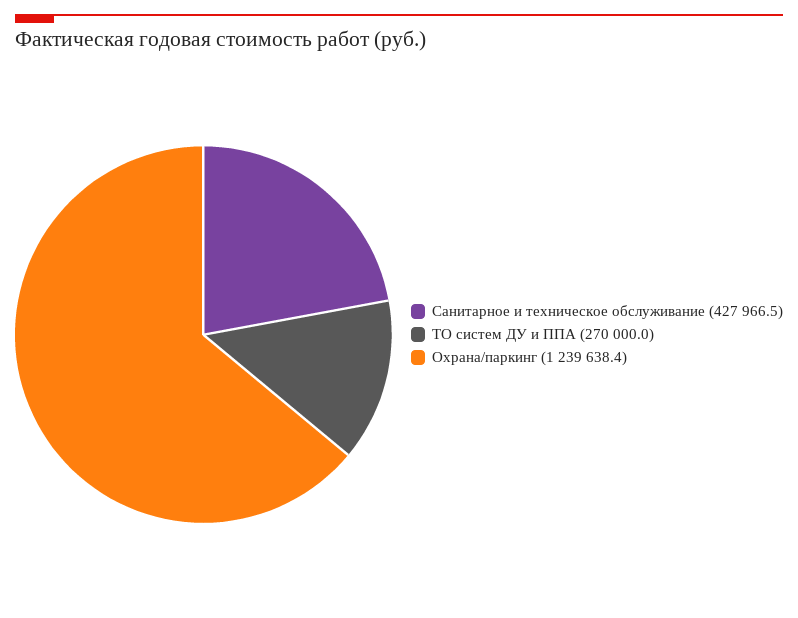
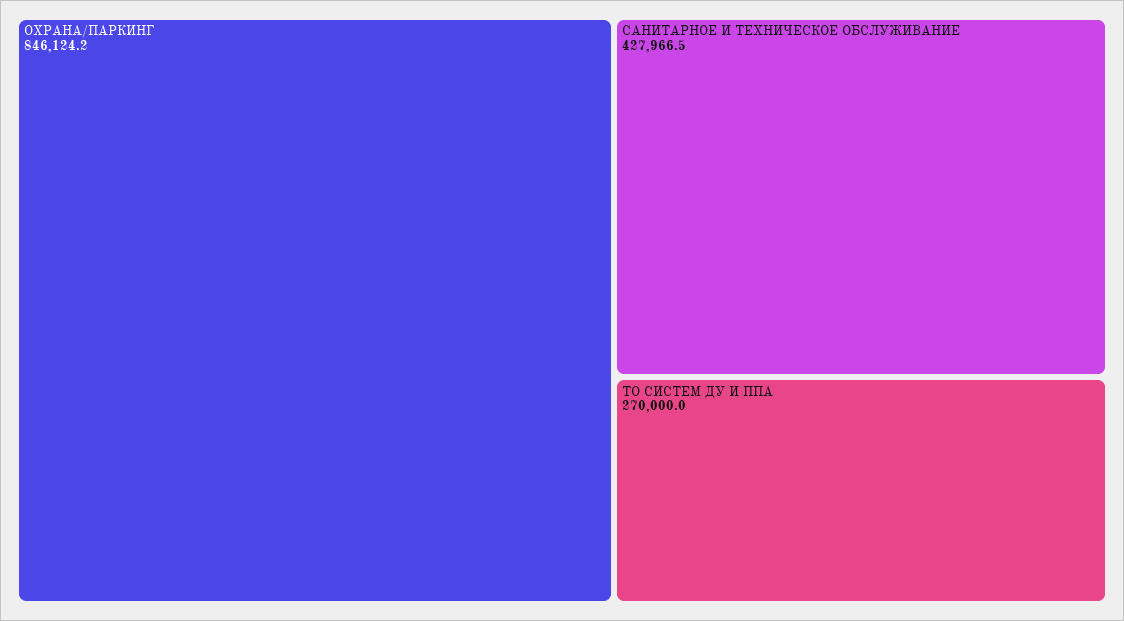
Охрана/паркинг: 1239638.4 -> 846124.2

